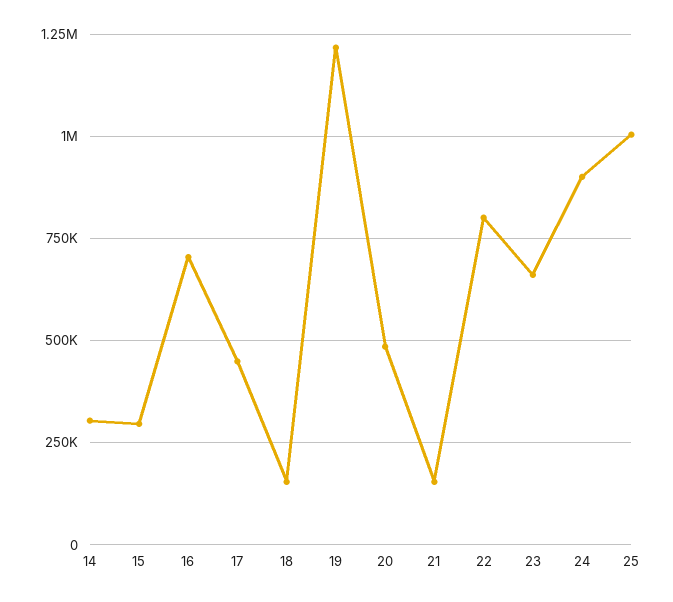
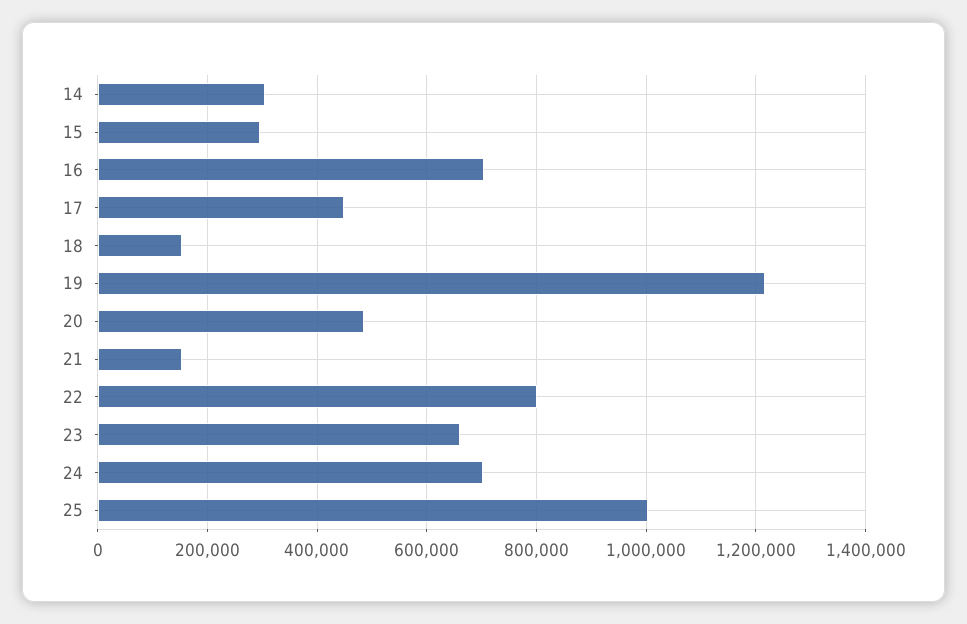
24: 900000 -> 700000

